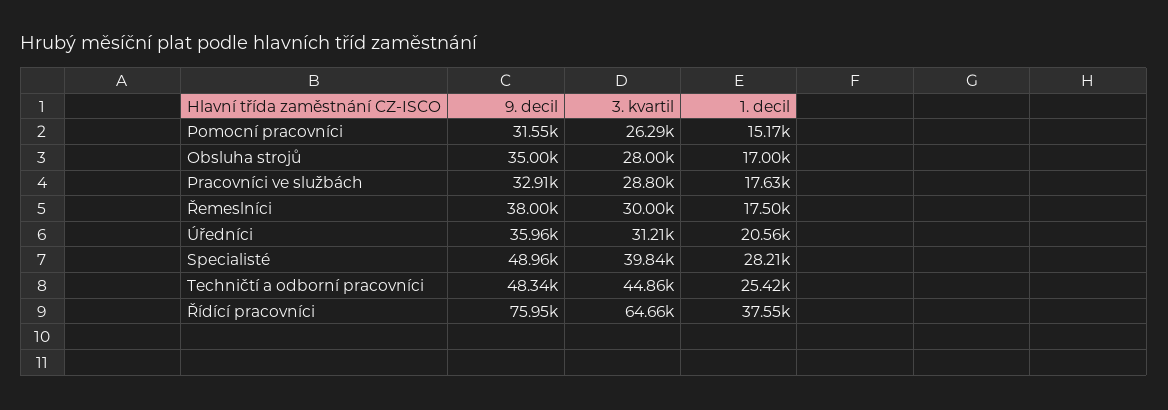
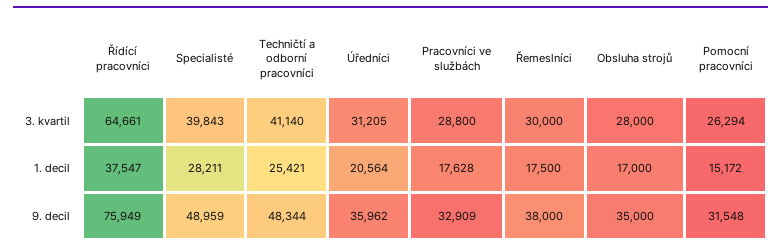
3. kvartil, Techničtí a odborní pracovníci: 44860 -> 41140

